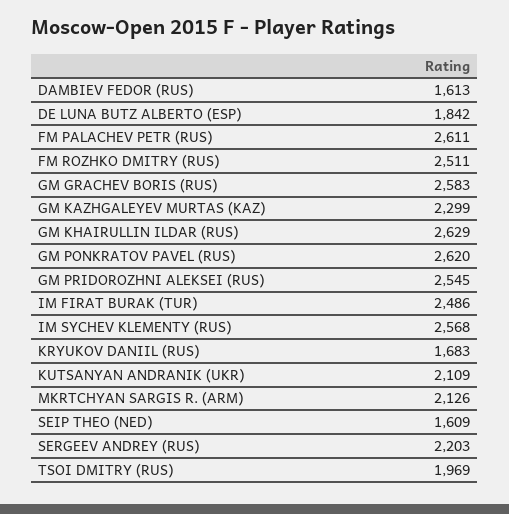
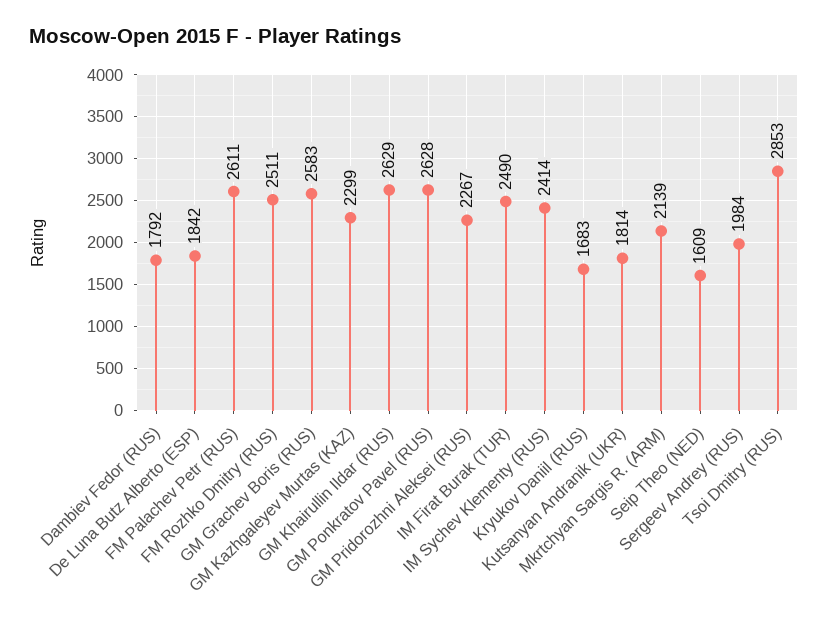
DAMBIEV FEDOR (RUS): 1613 -> 1792
GM PONKRATOV PAVEL (RUS): 2620 -> 2628
GM PRIDOROZHNI ALEKSEI (RUS): 2545 -> 2267
IM FIRAT BURAK (TUR): 2486 -> 2490
IM SYCHEV KLEMENTY (RUS): 2568 -> 2414
KUTSANYAN ANDRANIK (UKR): 2109 -> 1814
MKRTCHYAN SARGIS R. (ARM): 2126 -> 2139
SERGEEV ANDREY (RUS): 2203 -> 1984
TSOI DMITRY (RUS): 1969 -> 2853

